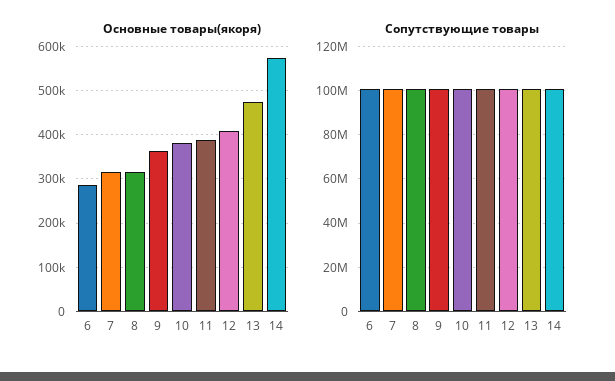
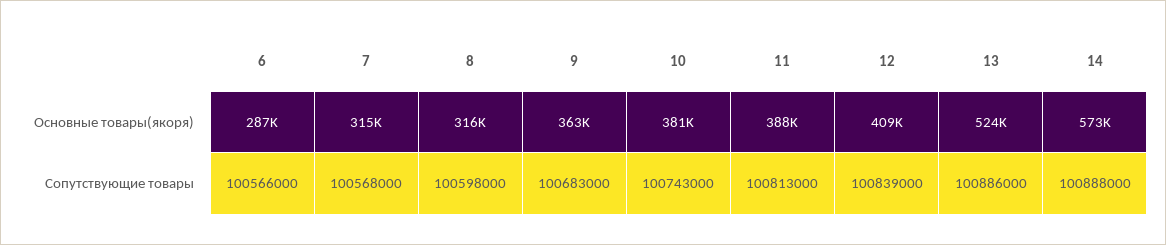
Основные товары(якоря), 13: 480000 -> 524000

